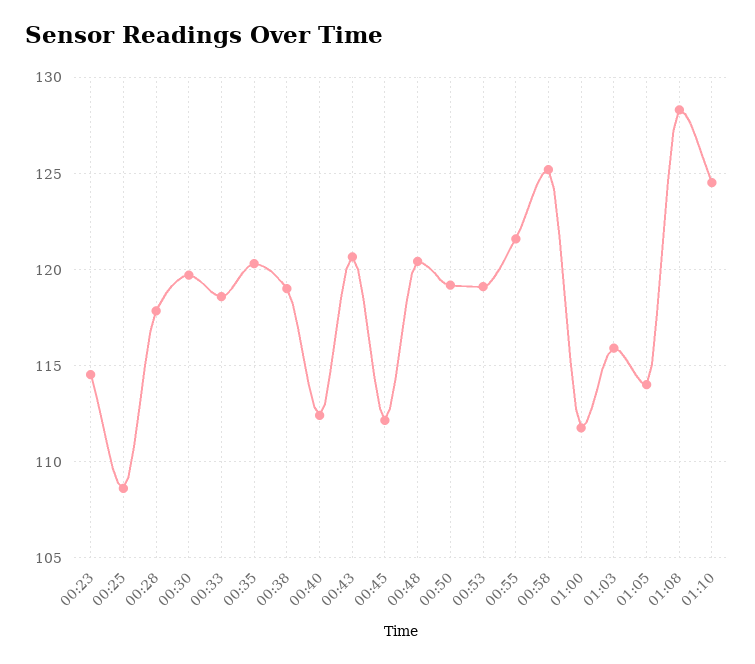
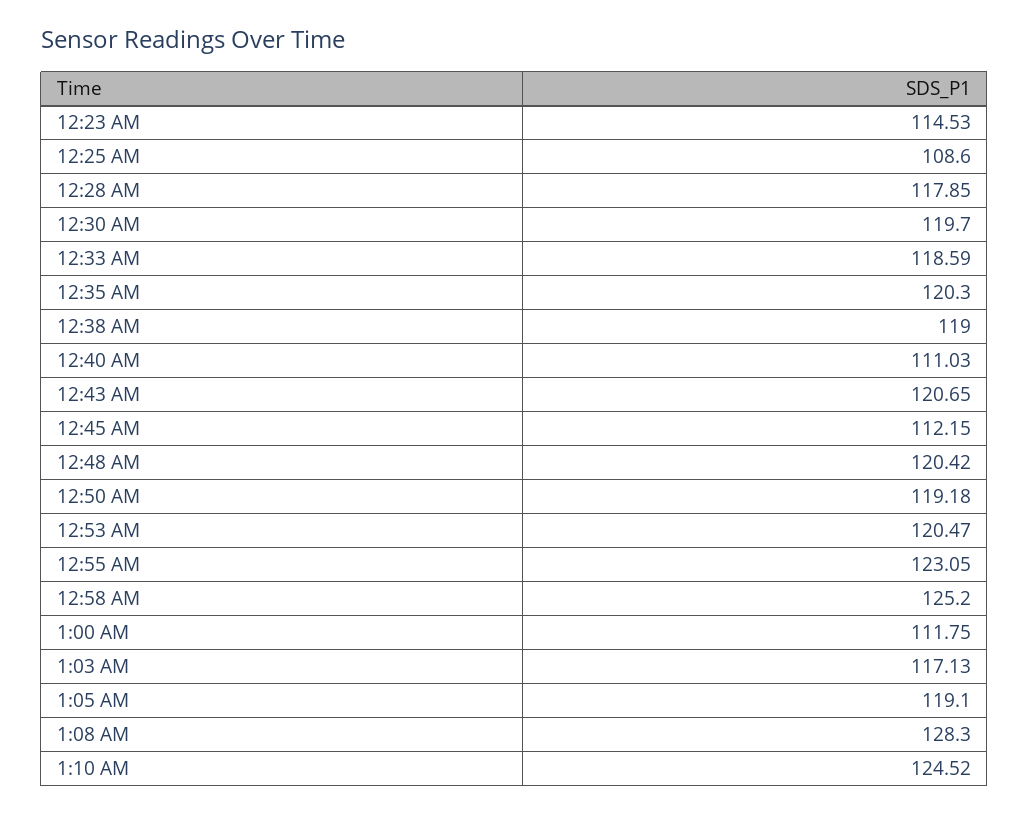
00:40: 112.5 -> 111.03
00:53: 119 -> 120.47
00:55: 121.5 -> 123.05
01:03: 116 -> 117.13
01:05: 114 -> 119.1

